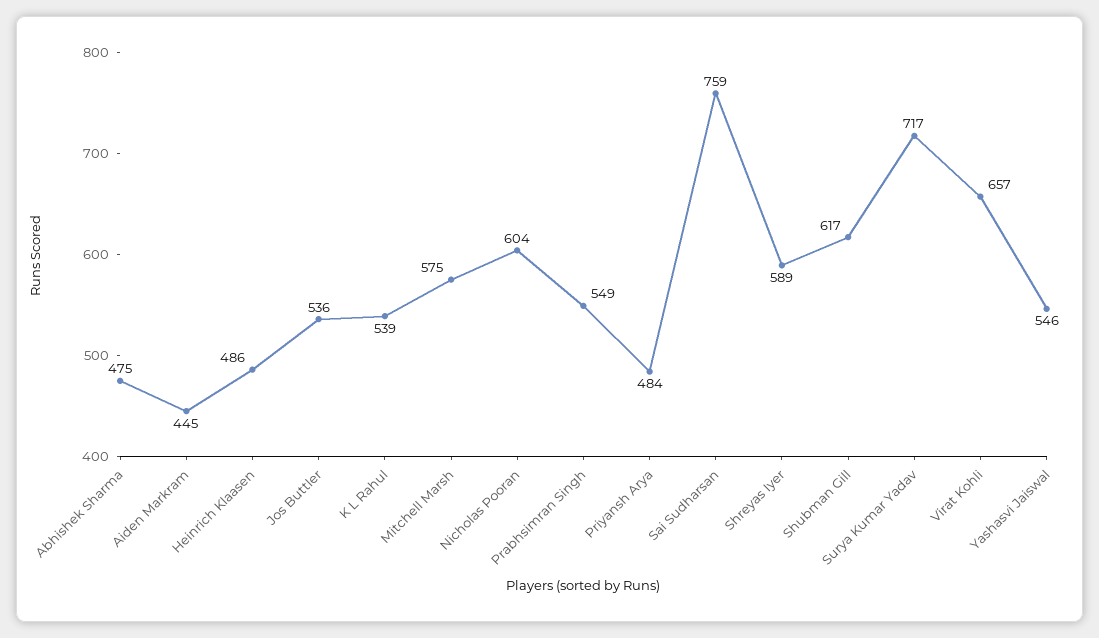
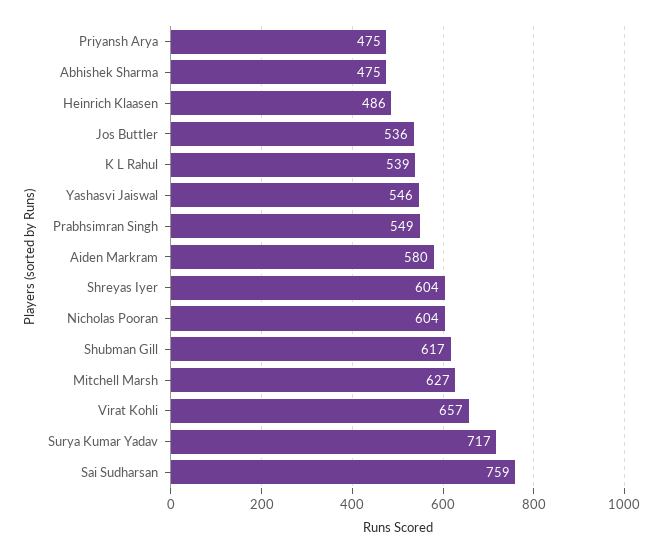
Aiden Markram: 445 -> 580
Mitchell Marsh: 575 -> 627
Priyansh Arya: 484 -> 475
Shreyas Iyer: 589 -> 604

